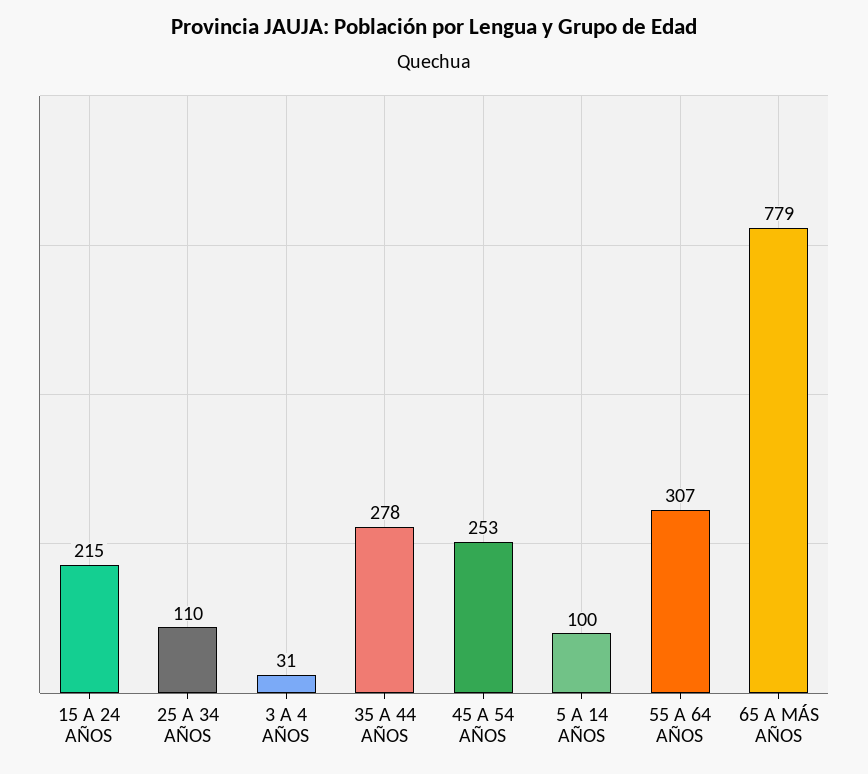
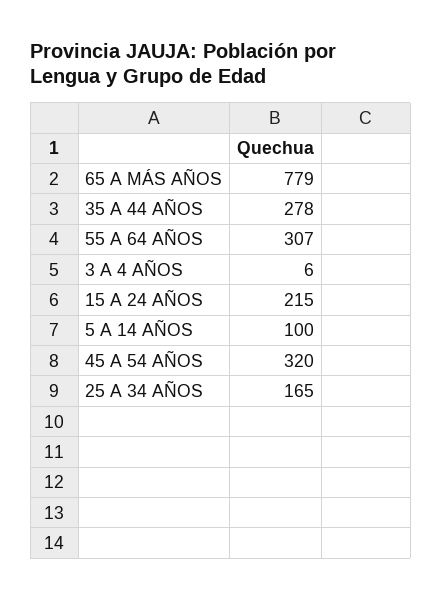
25 A 34 AÑOS: 110 -> 165
3 A 4 AÑOS: 31 -> 6
45 A 54 AÑOS: 253 -> 320

